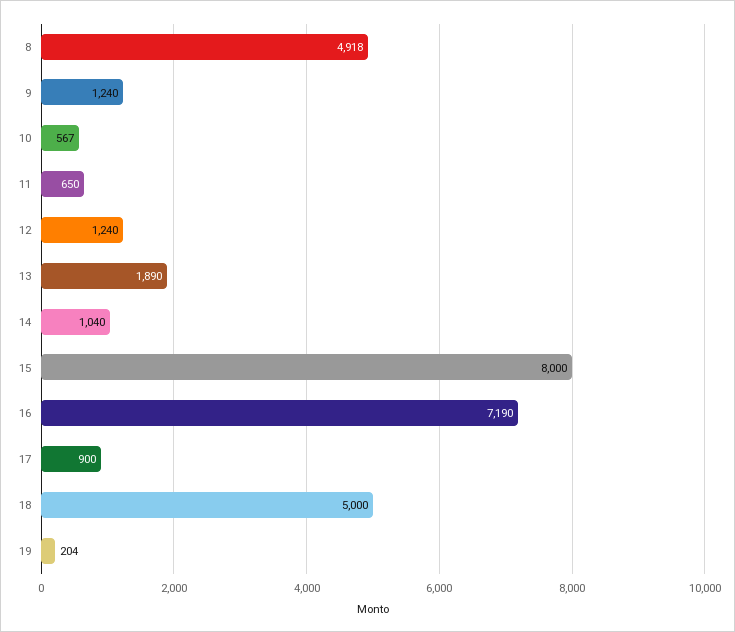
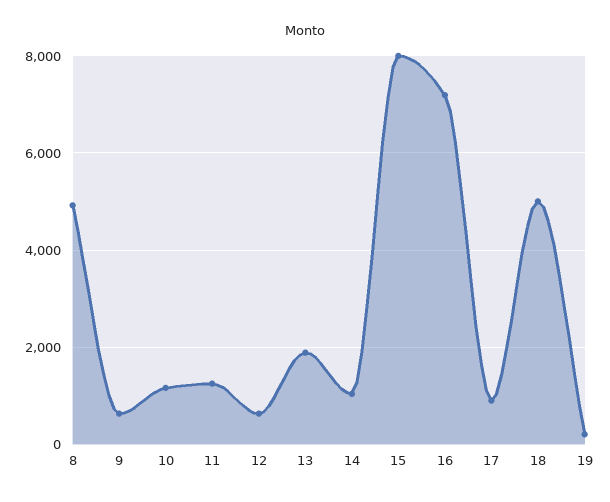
9: 1240 -> 600
10: 567 -> 1200
11: 650 -> 1200
12: 1240 -> 600

